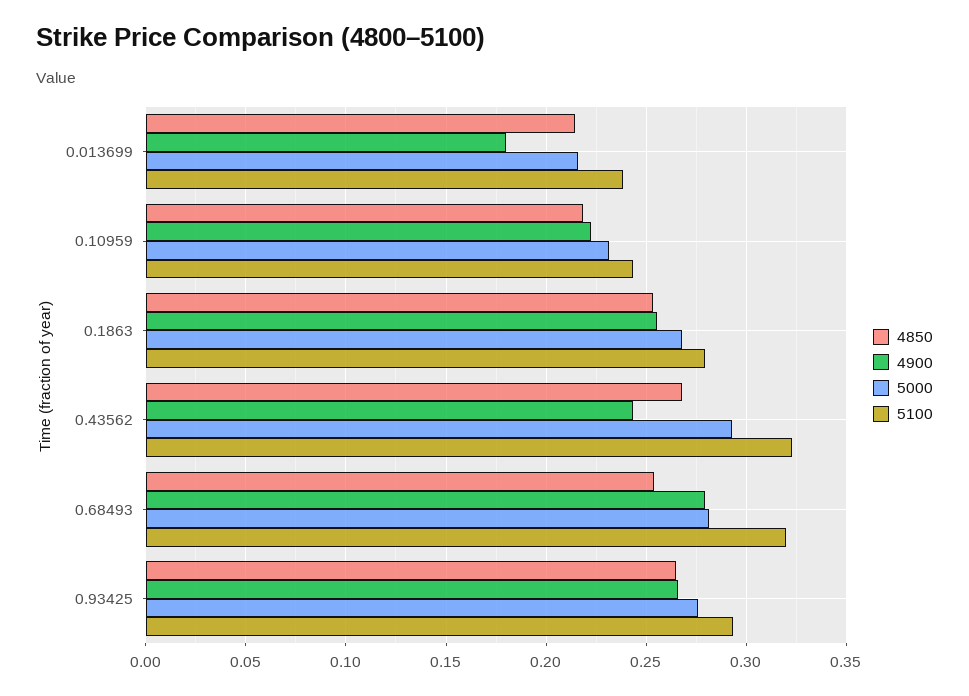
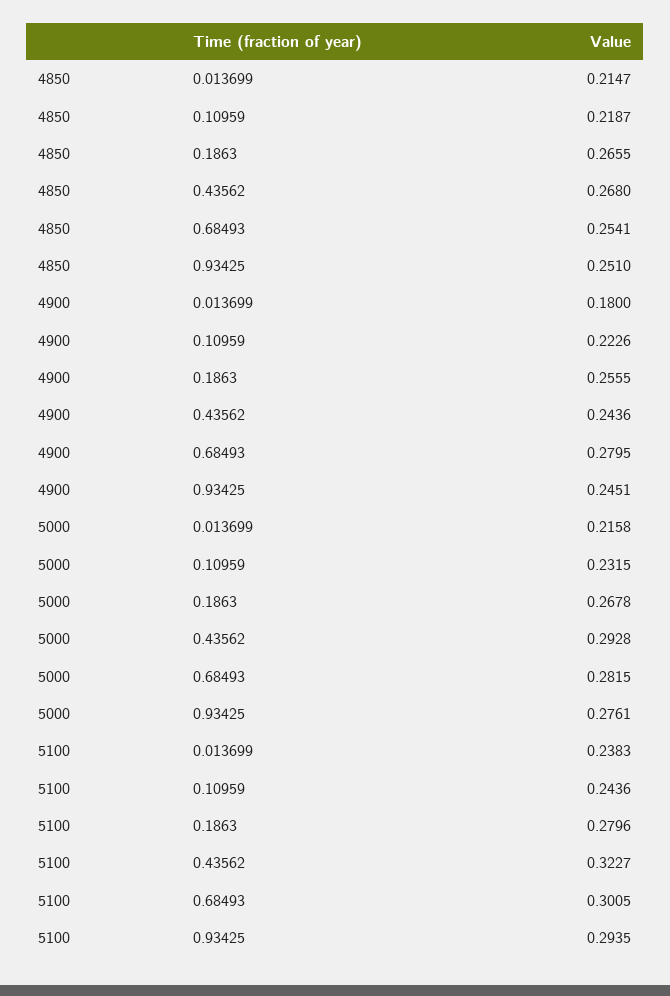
4850, 0.1863: 0.255 -> 0.2655
5100, 0.68493: 0.32 -> 0.3005
4850, 0.93425: 0.265 -> 0.251
4900, 0.93425: 0.265 -> 0.2451

